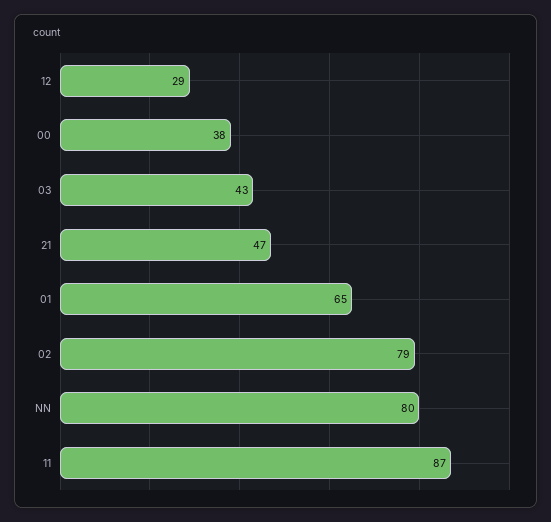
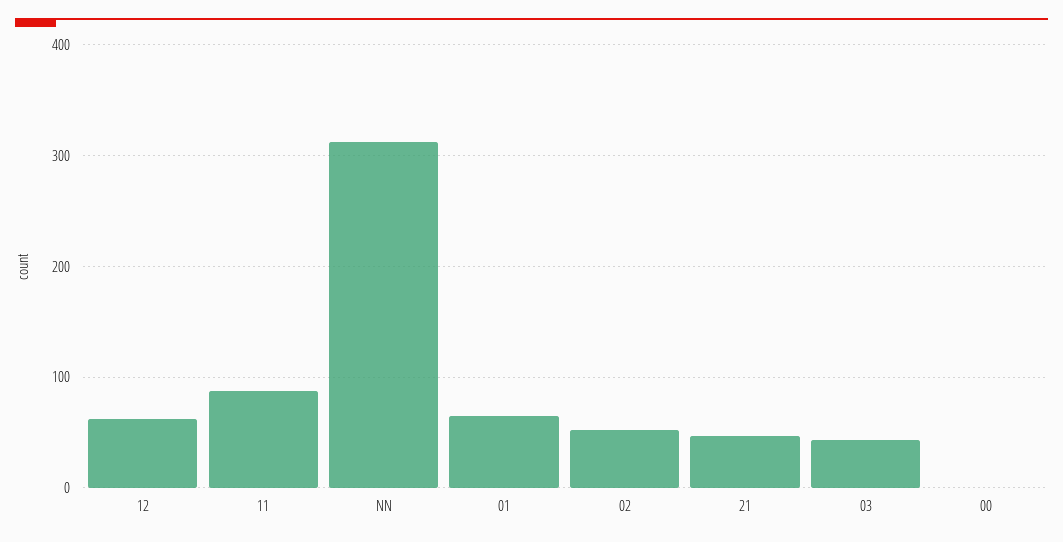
12: 29 -> 60
00: 38 -> 0
02: 79 -> 50
NN: 80 -> 310

